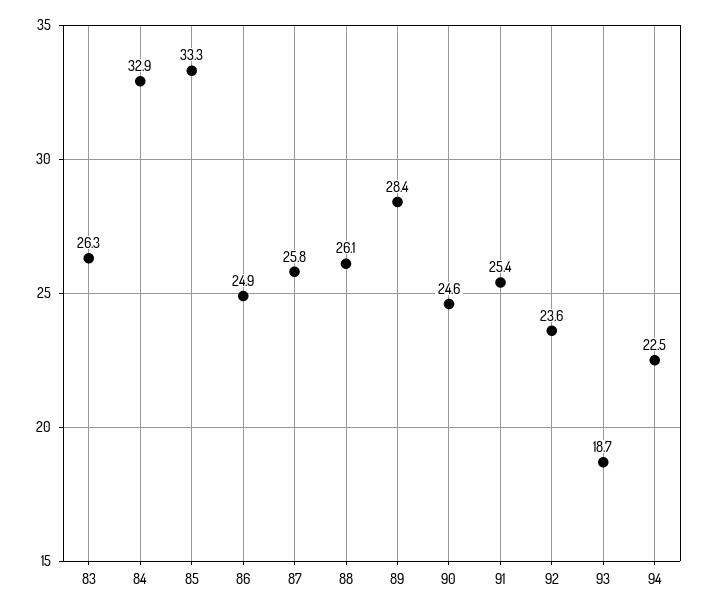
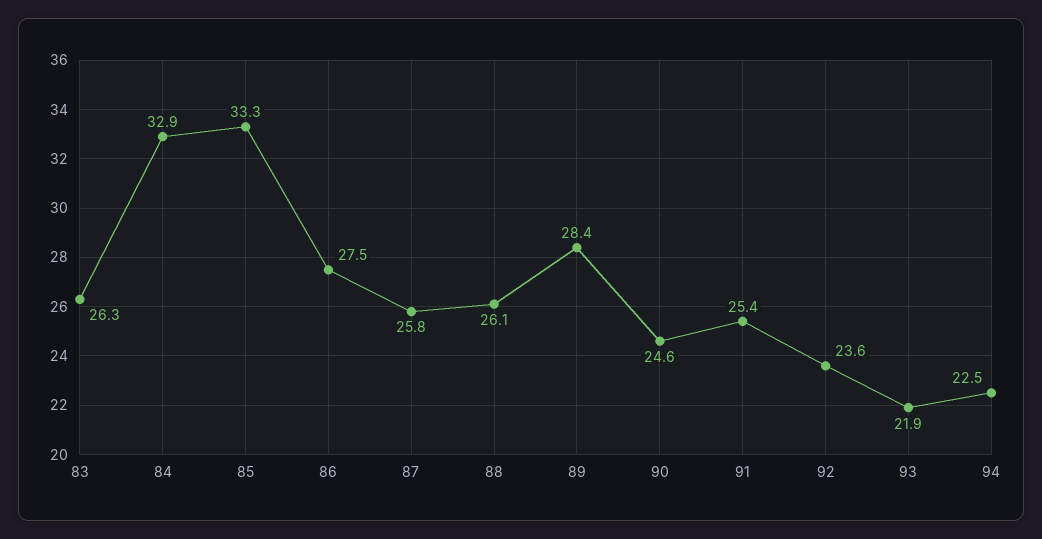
86: 24.9 -> 27.5
93: 18.7 -> 21.9

